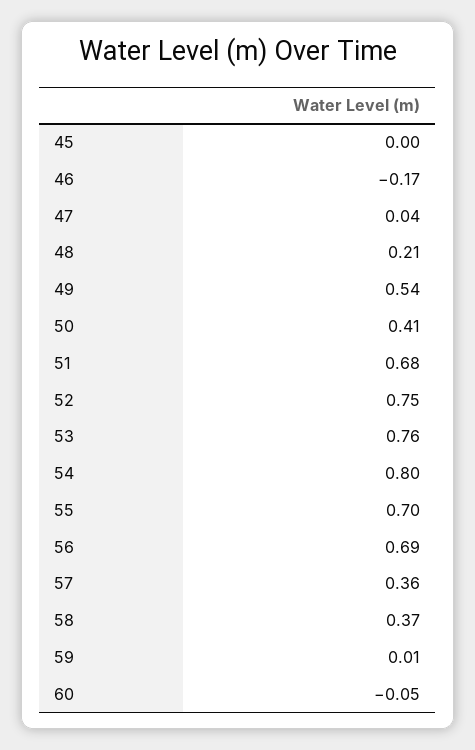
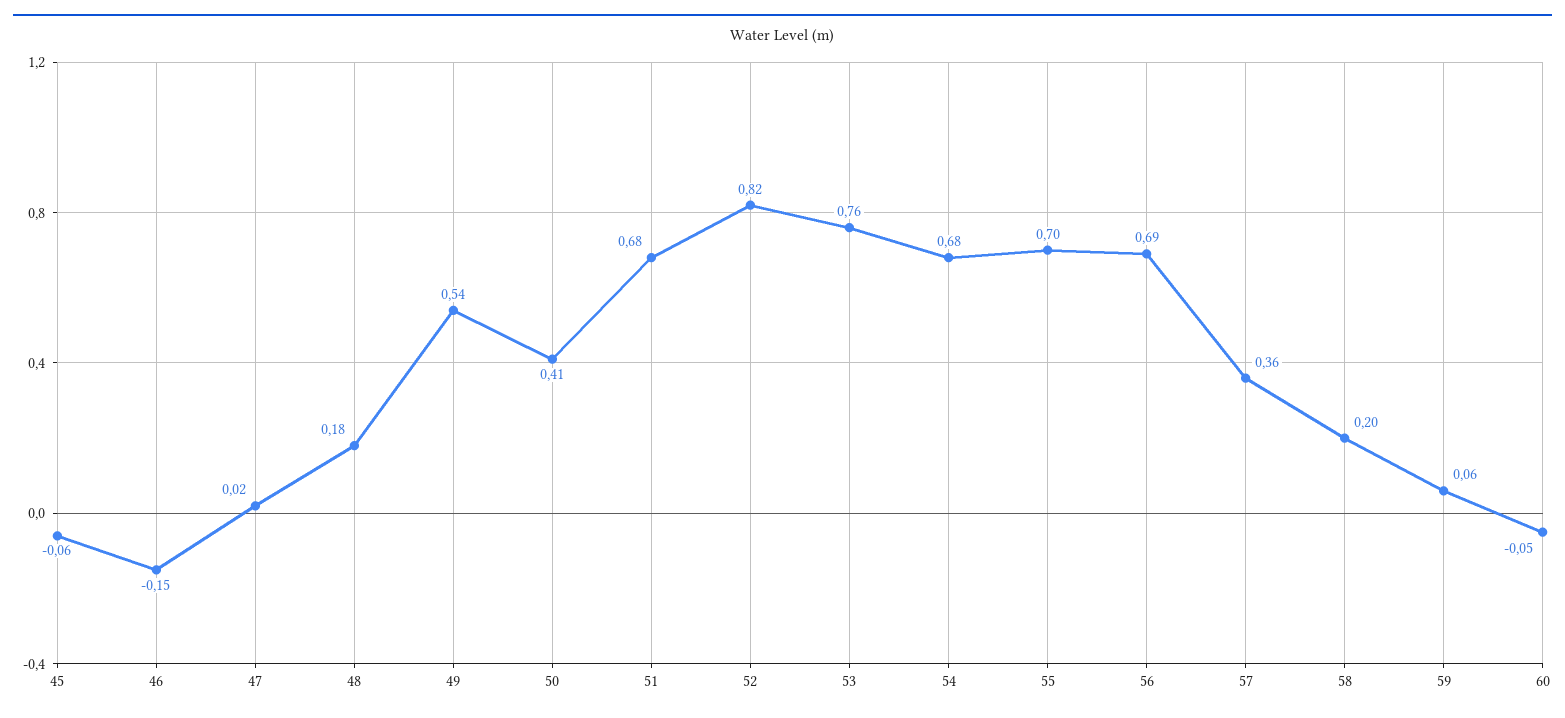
45: 0 -> -0.06
46: -0.17 -> -0.15
47: 0.04 -> 0.02
48: 0.21 -> 0.18
52: 0.75 -> 0.82
54: 0.8 -> 0.68
58: 0.37 -> 0.2
59: 0.01 -> 0.06

